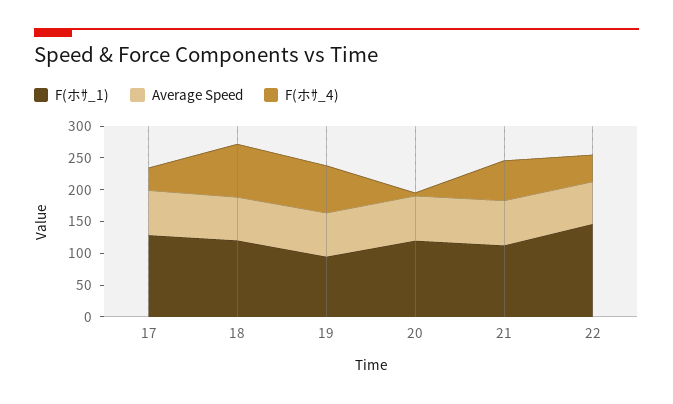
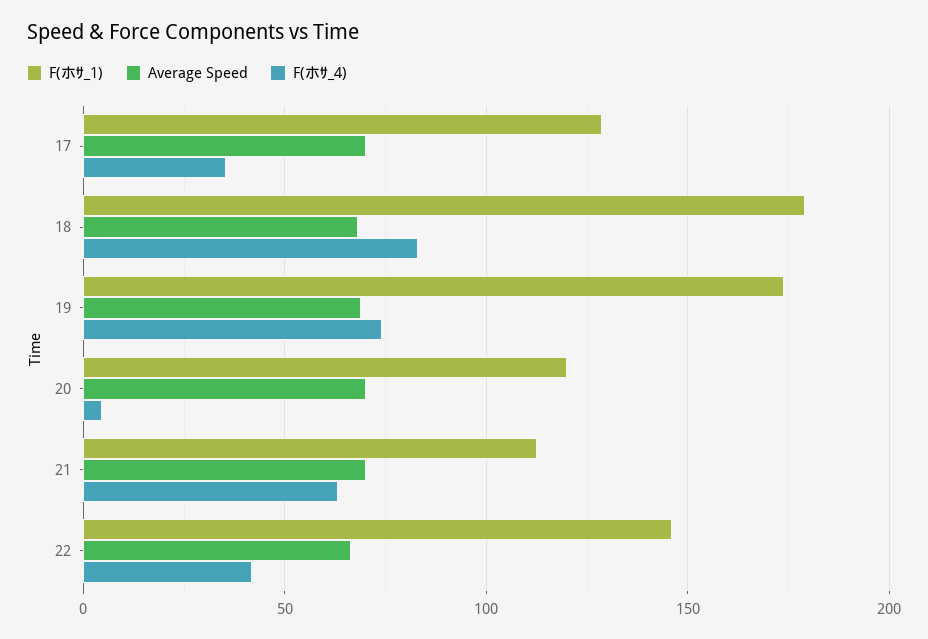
F(ホｻ_1), 18: 125 -> 180
F(ホｻ_1), 19: 100 -> 175

